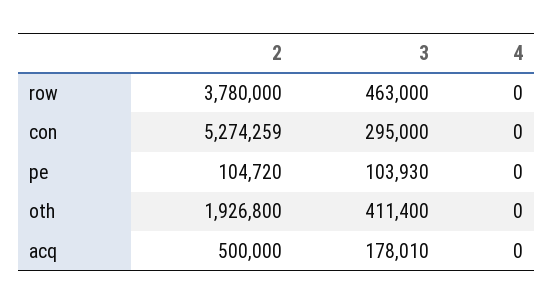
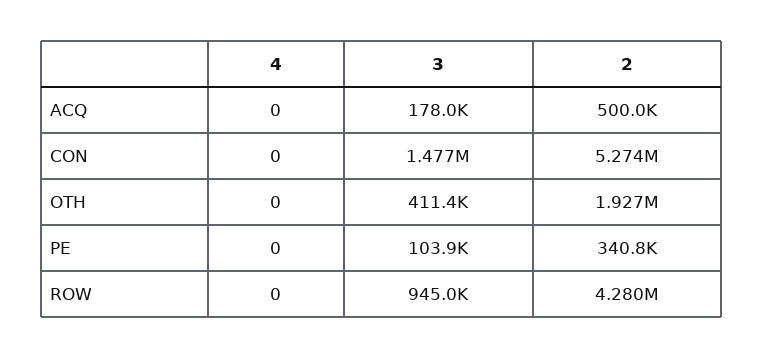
2, row: 3780000 -> 4280000
3, row: 463000 -> 945000
3, con: 295000 -> 1477000
2, pe: 104720 -> 340800

